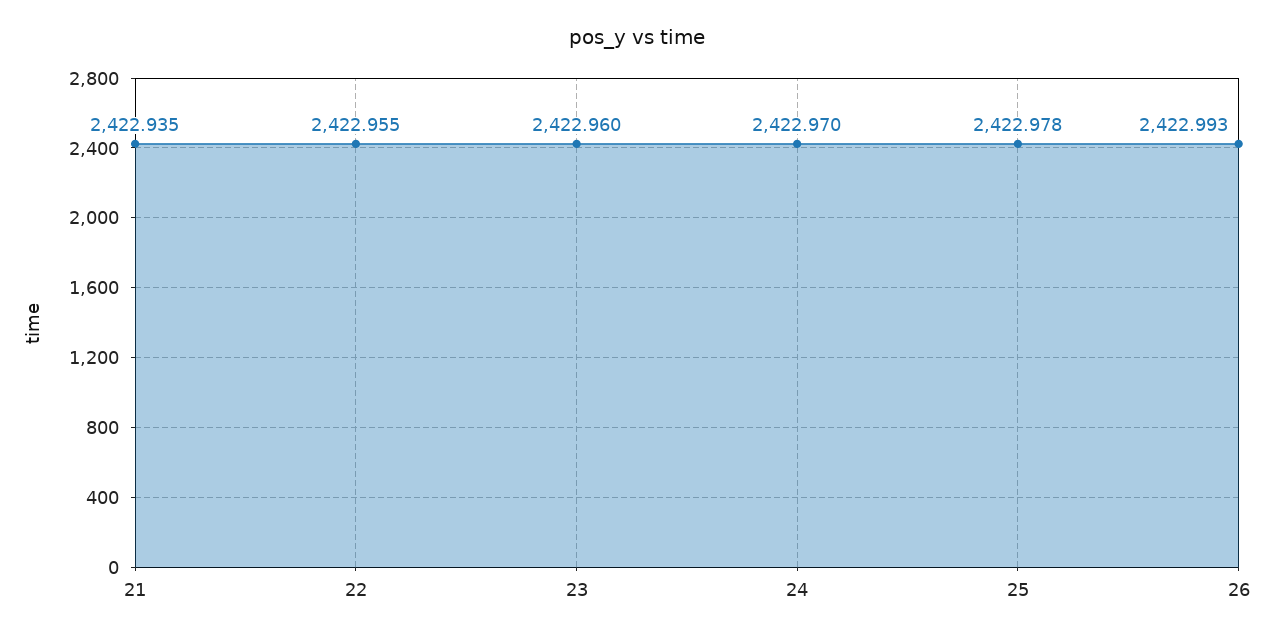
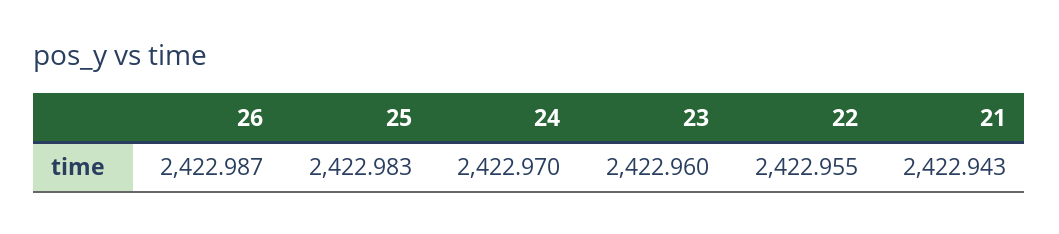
21: 2422.935 -> 2422.943
25: 2422.978 -> 2422.983
26: 2422.993 -> 2422.987

